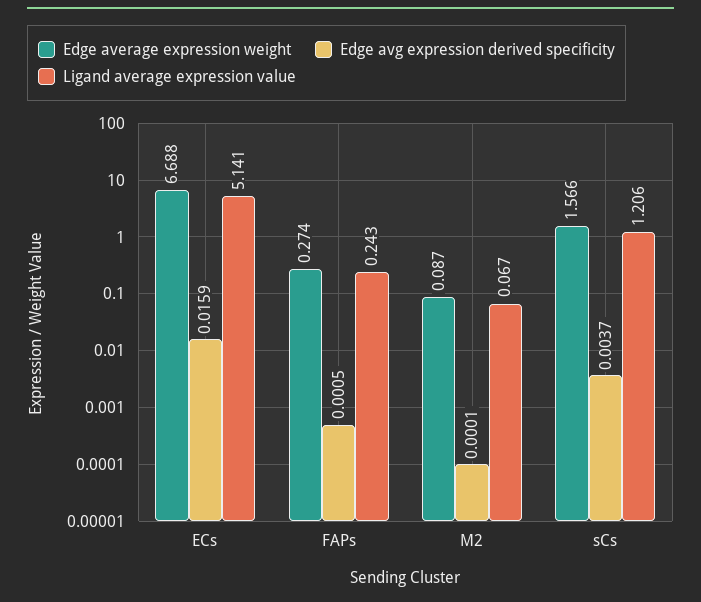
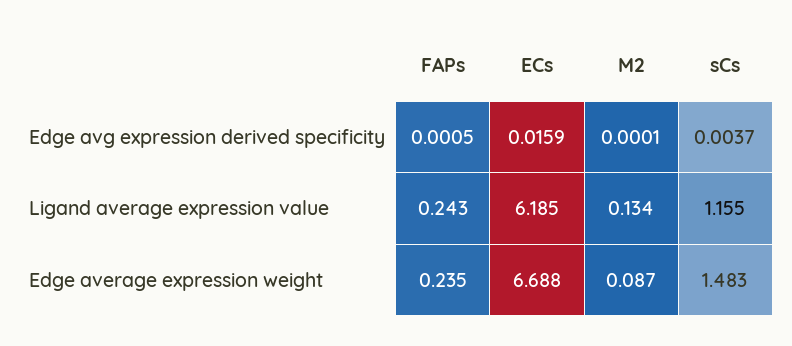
Ligand average expression value, ECs: 5.141 -> 6.185
Edge average expression weight, FAPs: 0.274 -> 0.235
Ligand average expression value, M2: 0.067 -> 0.134
Edge average expression weight, sCs: 1.566 -> 1.483
Ligand average expression value, sCs: 1.206 -> 1.155

